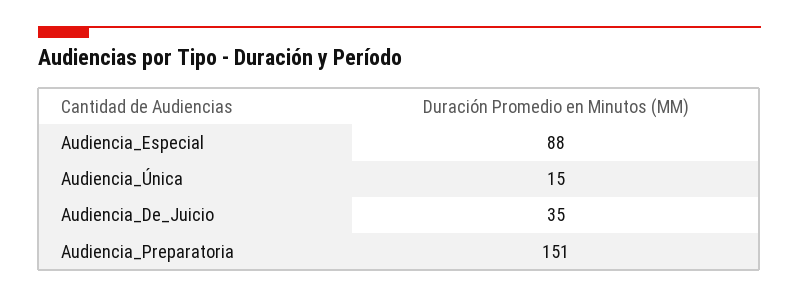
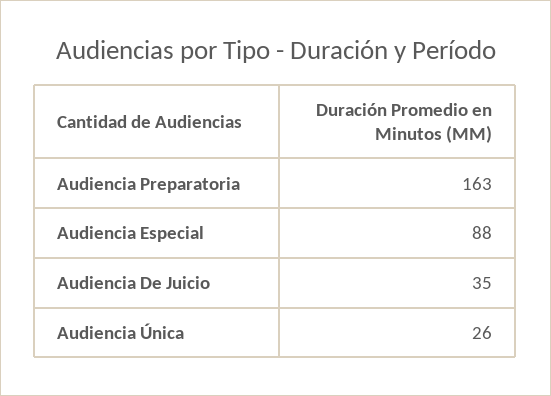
Audiencia_Única: 15 -> 26
Audiencia_Preparatoria: 151 -> 163

